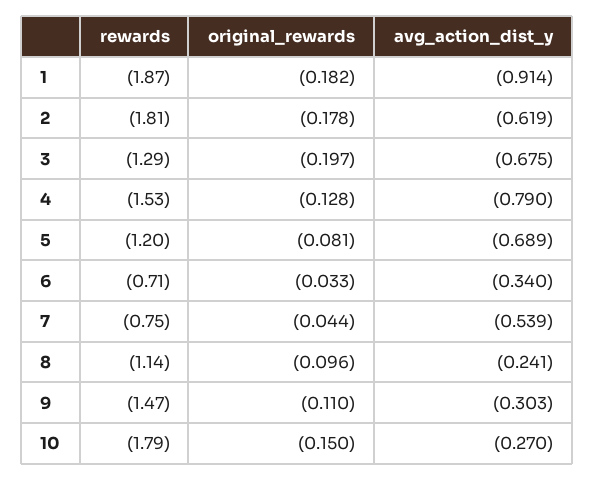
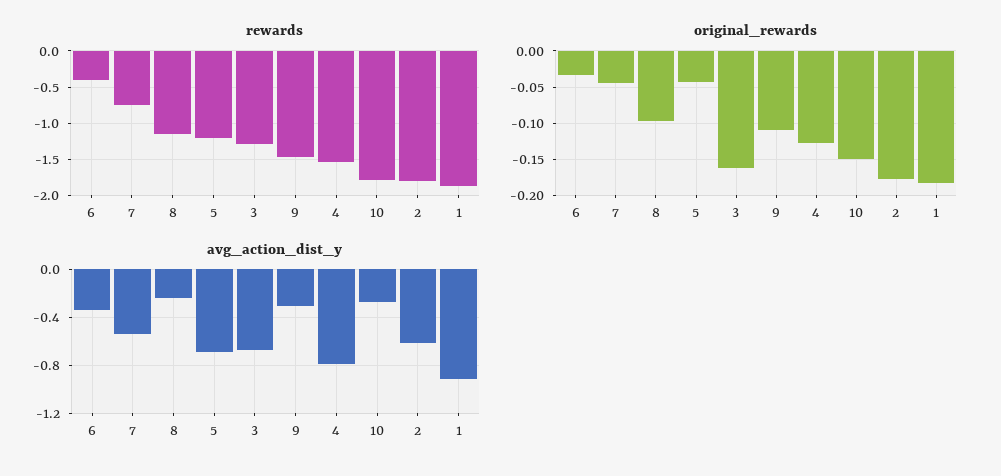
original_rewards, 3: -0.197 -> -0.16
original_rewards, 5: -0.081 -> -0.04
rewards, 6: -0.71 -> -0.4

